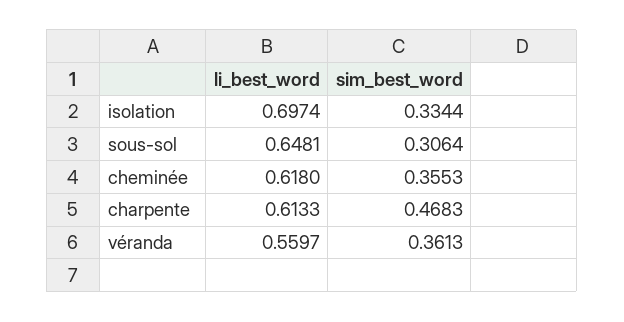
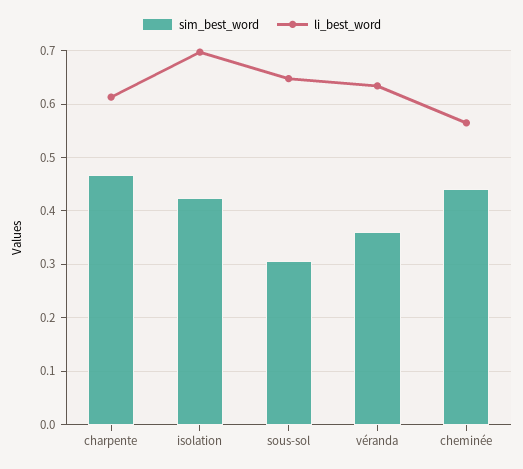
sim_best_word, isolation: 0.3344 -> 0.42
li_best_word, cheminée: 0.618 -> 0.56
sim_best_word, cheminée: 0.3553 -> 0.44
li_best_word, véranda: 0.5597 -> 0.64

